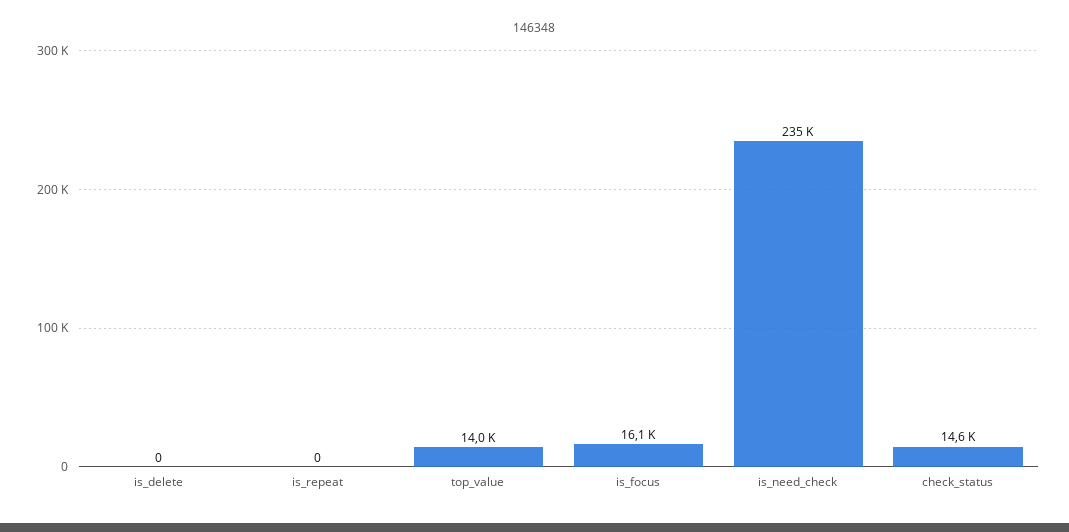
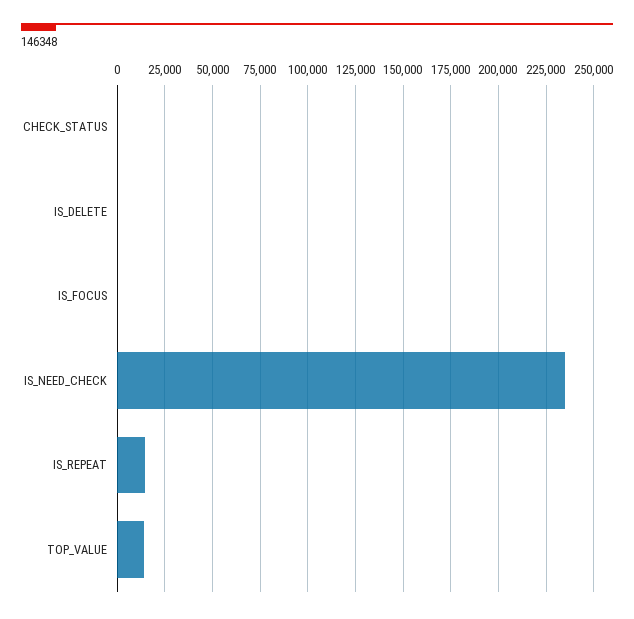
is_repeat: 0 -> 15000
is_focus: 16100 -> 0
check_status: 14600 -> 0

